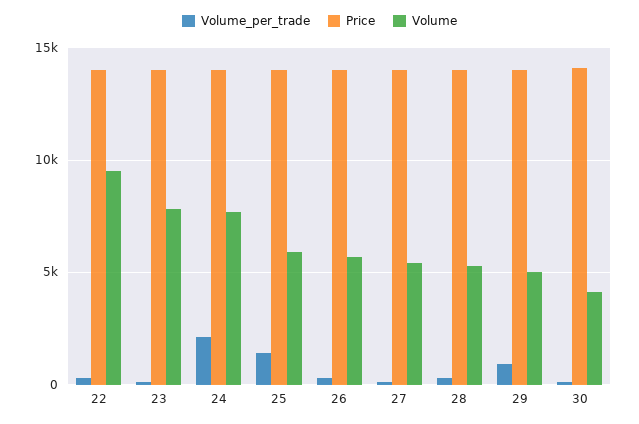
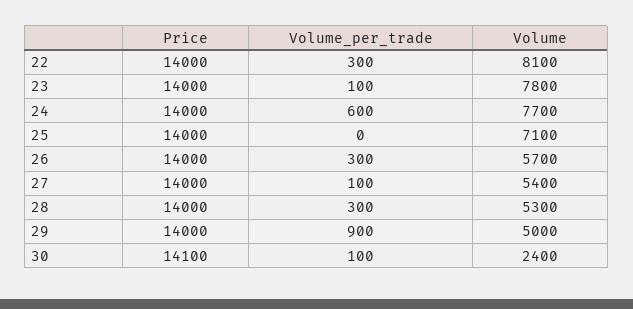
Volume, 22: 9500 -> 8100
Volume_per_trade, 24: 2000 -> 600
Volume_per_trade, 25: 1500 -> 0
Volume, 25: 6000 -> 7100
Volume, 30: 4000 -> 2400

